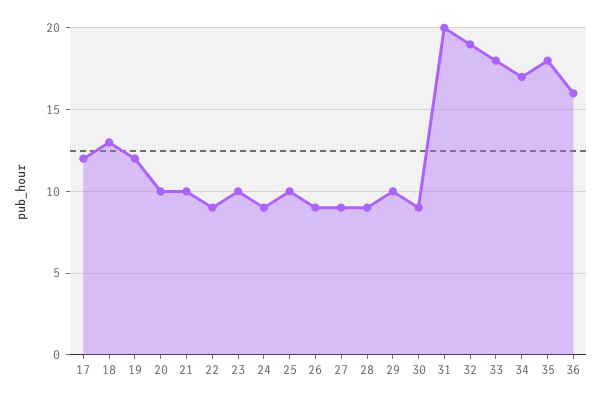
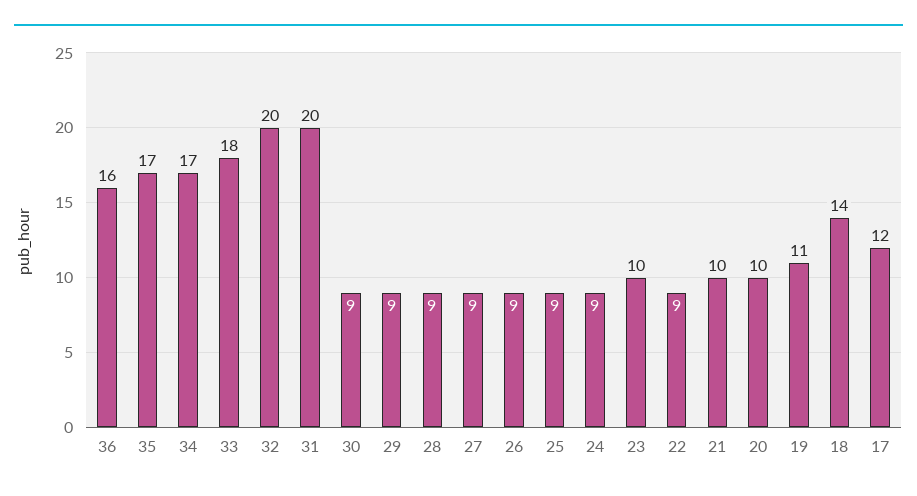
18: 13 -> 14
19: 12 -> 11
25: 10 -> 9
29: 10 -> 9
32: 19 -> 20
35: 18 -> 17

